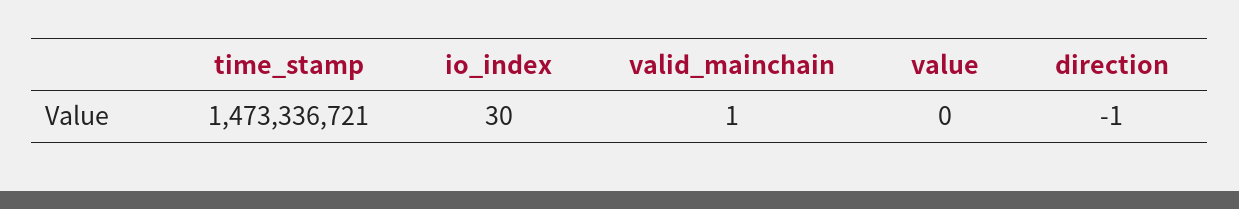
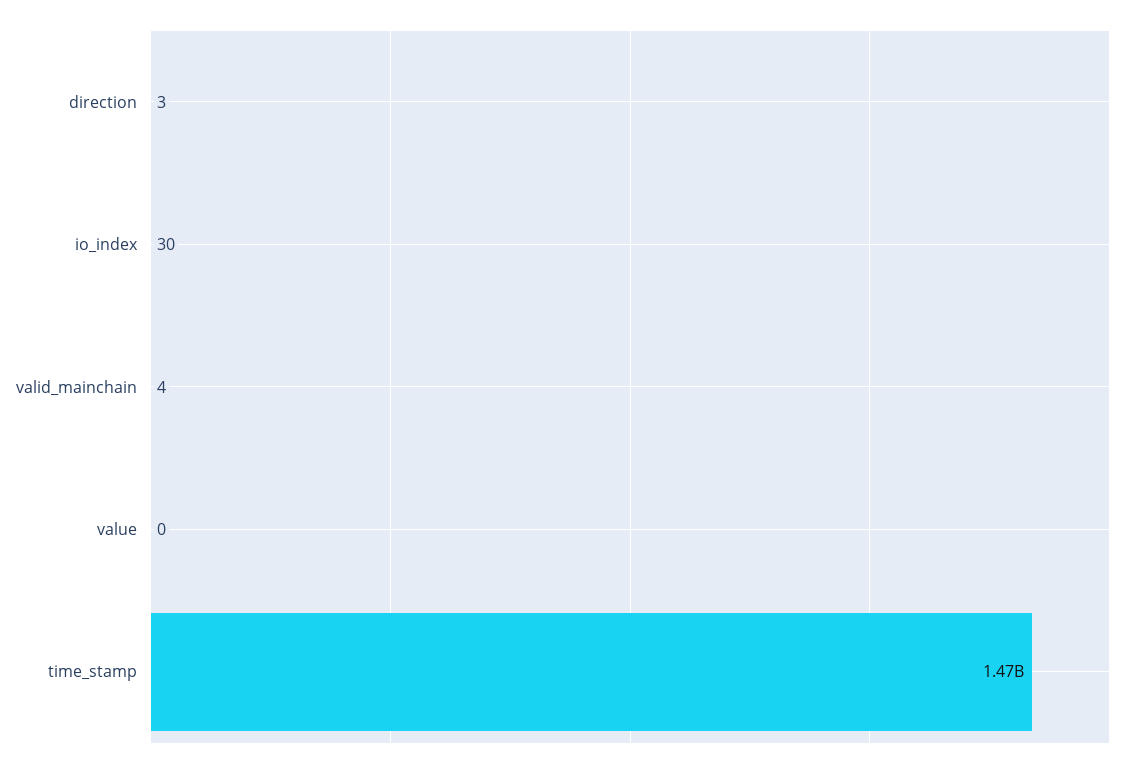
valid_mainchain: 1 -> 4
direction: -1 -> 3

